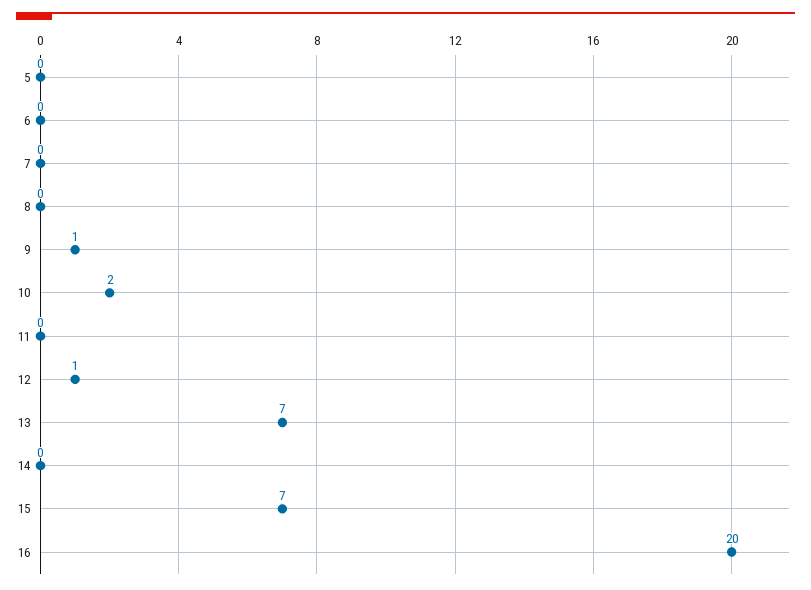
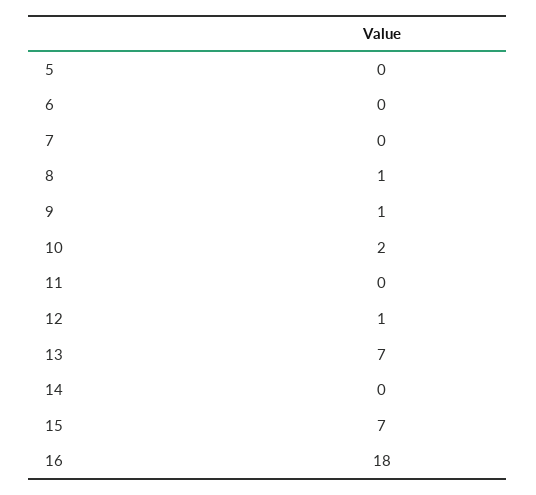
8: 0 -> 1
16: 20 -> 18

